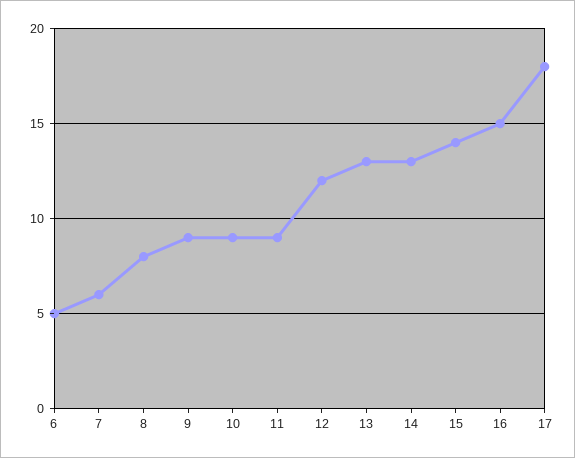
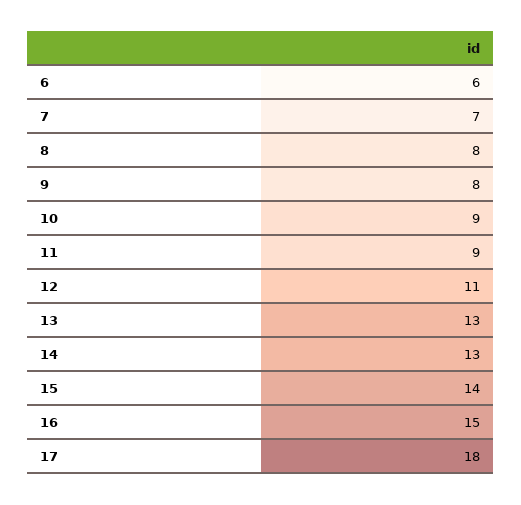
6: 5 -> 6
7: 6 -> 7
9: 9 -> 8
12: 12 -> 11

